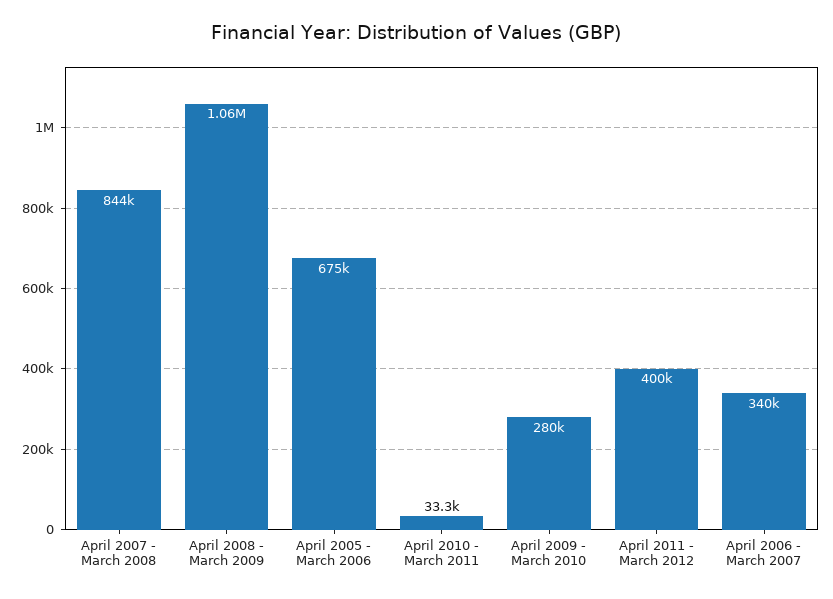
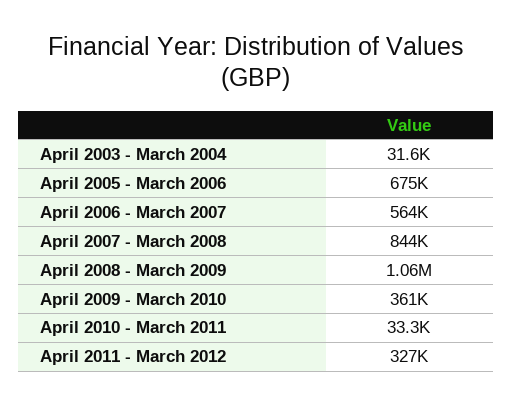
April 2009 - March 2010: 280000 -> 361000
April 2011 - March 2012: 400000 -> 327000
April 2006 - March 2007: 340000 -> 564000
April 2003 - March 2004: none -> 31600

